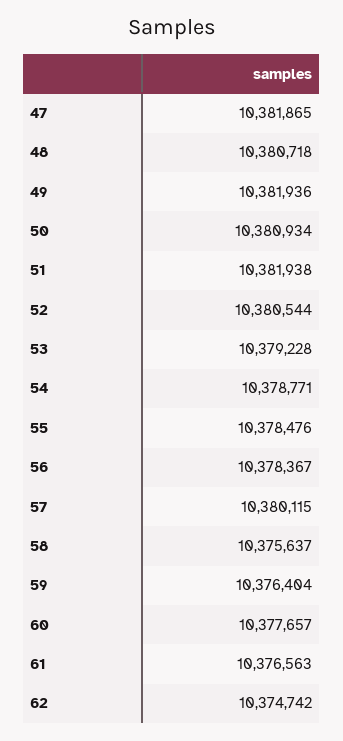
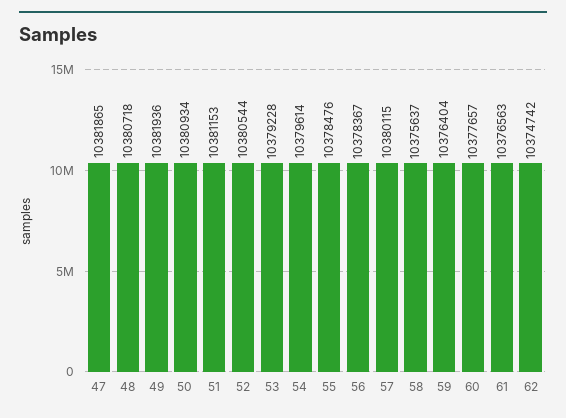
51: 10381938 -> 10381153
54: 10378771 -> 10379614

